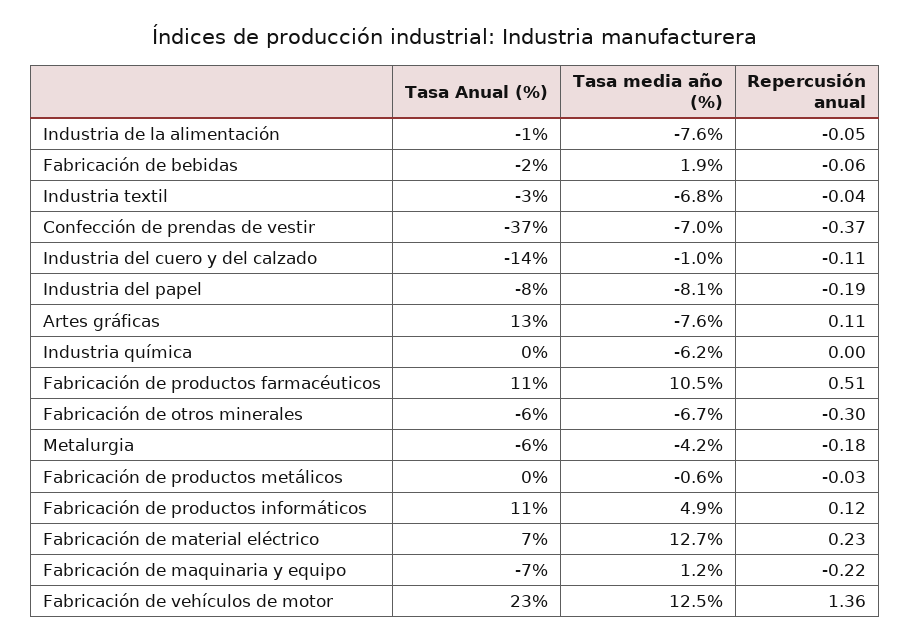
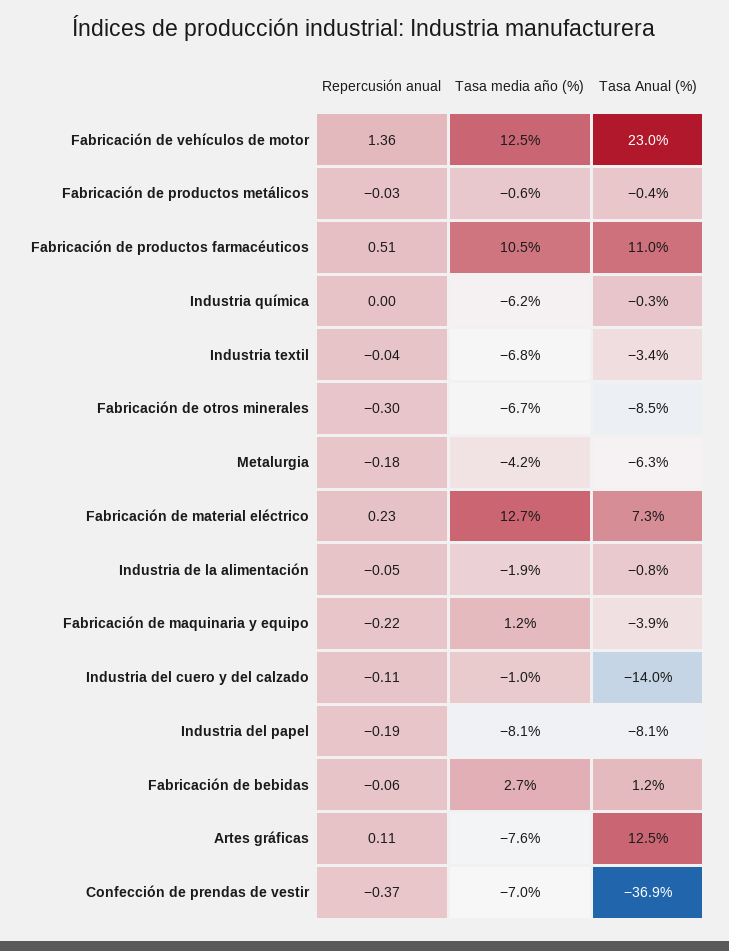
Tasa media año (%), Industria de la alimentación: -7.6 -> -1.9
Tasa Anual (%), Fabricación de bebidas: -2 -> 1.2
Tasa media año (%), Fabricación de bebidas: 1.9 -> 2.7
Tasa Anual (%), Fabricación de otros minerales: -6 -> -8.5
Tasa Anual (%), Fabricación de productos informáticos: 11 -> none
Tasa media año (%), Fabricación de productos informáticos: 4.9 -> none
Repercusión anual, Fabricación de productos informáticos: 0.12 -> none
Tasa Anual (%), Fabricación de maquinaria y equipo: -7 -> -3.9

